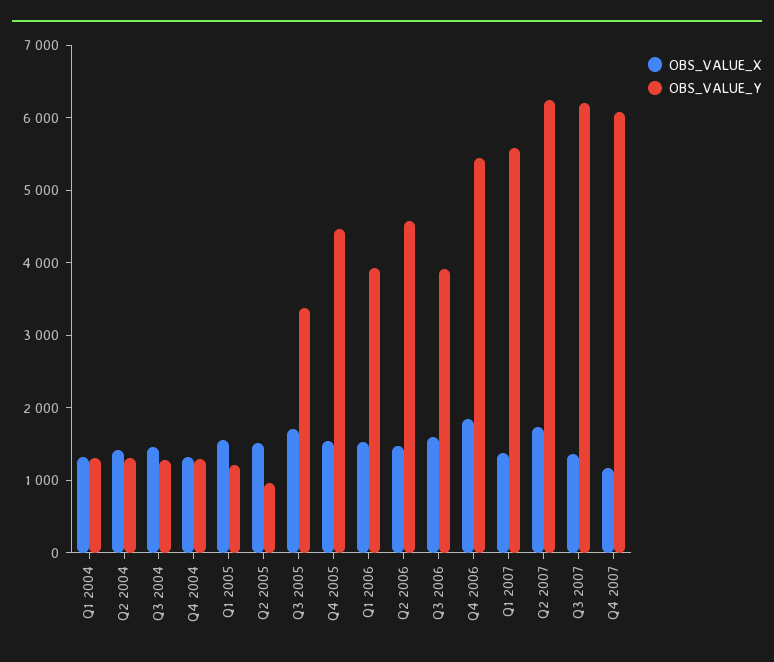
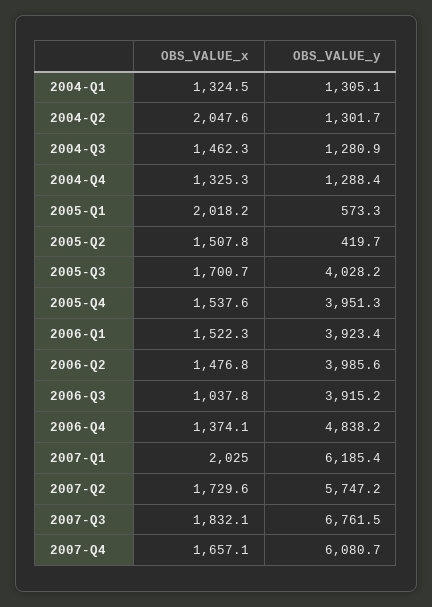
OBS_VALUE_X, Q2 2004: 1400 -> 2047.6
OBS_VALUE_X, Q1 2005: 1600 -> 2018.2
OBS_VALUE_Y, Q1 2005: 1200 -> 573.3
OBS_VALUE_Y, Q2 2005: 1000 -> 419.7
OBS_VALUE_Y, Q3 2005: 3400 -> 4028.2
OBS_VALUE_Y, Q4 2005: 4400 -> 3951.3
OBS_VALUE_Y, Q2 2006: 4600 -> 3985.6
OBS_VALUE_X, Q3 2006: 1600 -> 1037.8
OBS_VALUE_X, Q4 2006: 1800 -> 1374.1
OBS_VALUE_Y, Q4 2006: 5400 -> 4838.2
OBS_VALUE_X, Q1 2007: 1400 -> 2025
OBS_VALUE_Y, Q1 2007: 5600 -> 6185.4
OBS_VALUE_Y, Q2 2007: 6200 -> 5747.2
OBS_VALUE_X, Q3 2007: 1400 -> 1832.1
OBS_VALUE_Y, Q3 2007: 6200 -> 6761.5
OBS_VALUE_X, Q4 2007: 1200 -> 1657.1

